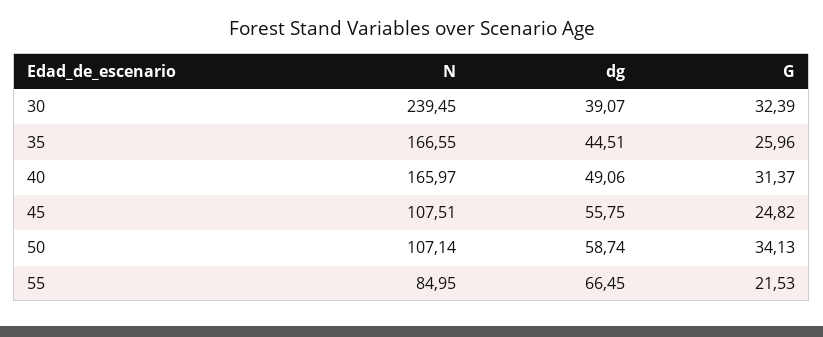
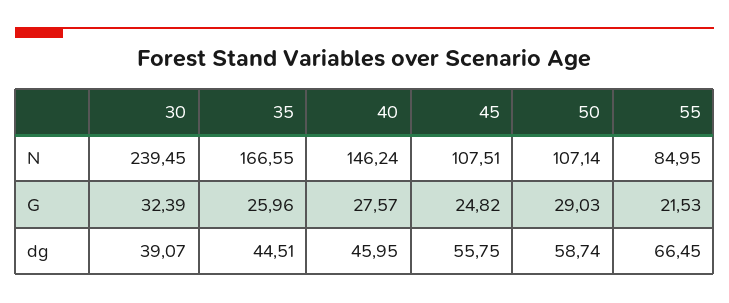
N, 40: 165.97 -> 146.24
dg, 40: 49.06 -> 45.95
G, 40: 31.37 -> 27.57
G, 50: 34.13 -> 29.03

